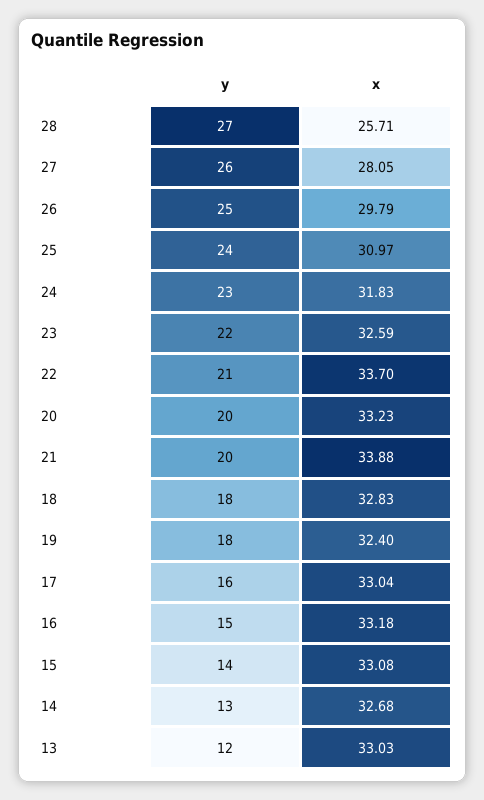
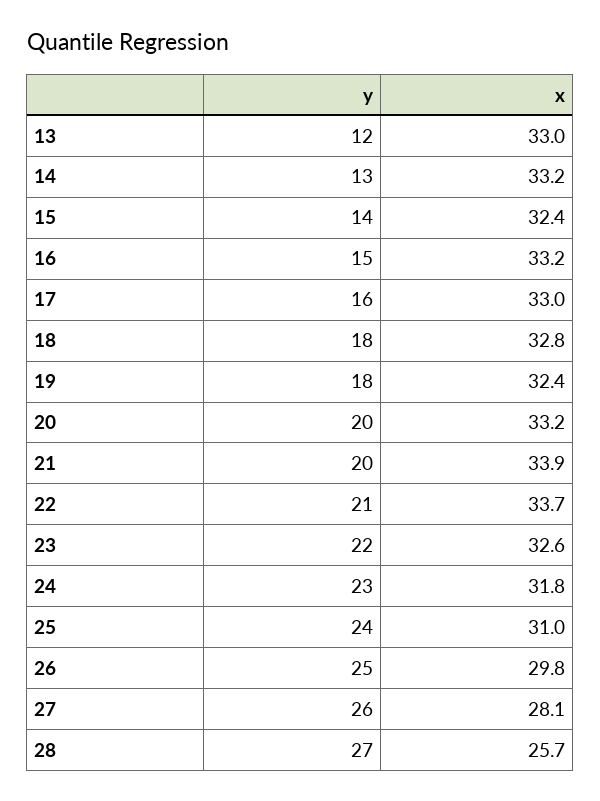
x, 15: 33.08 -> 32.4
x, 14: 32.68 -> 33.2

